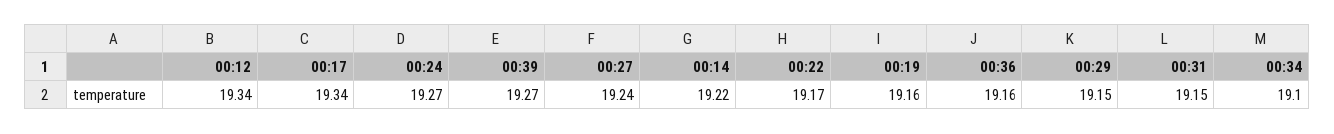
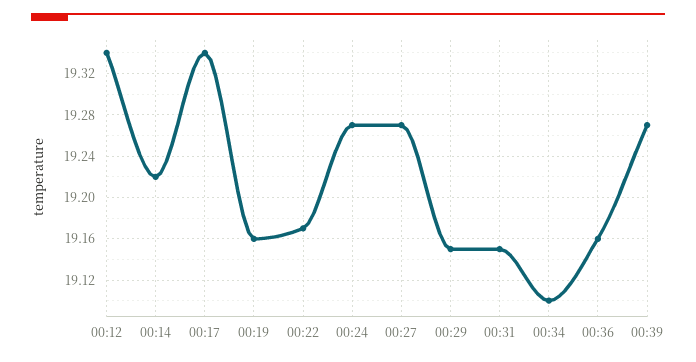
00:27: 19.24 -> 19.27

